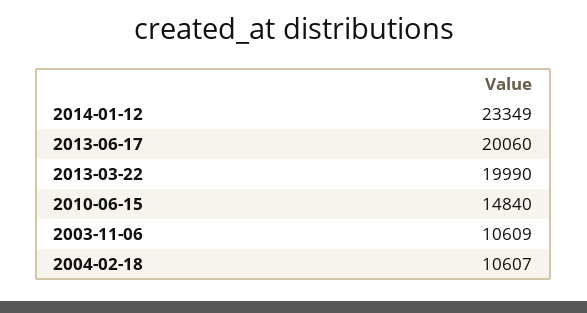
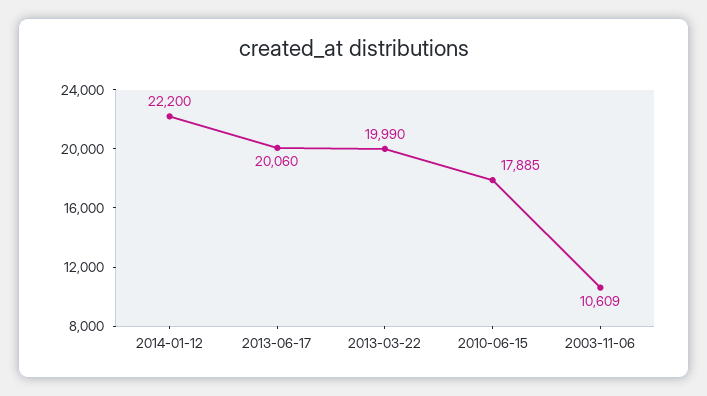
2014-01-12: 23349 -> 22200
2010-06-15: 14840 -> 17885
2004-02-18: 10607 -> none

